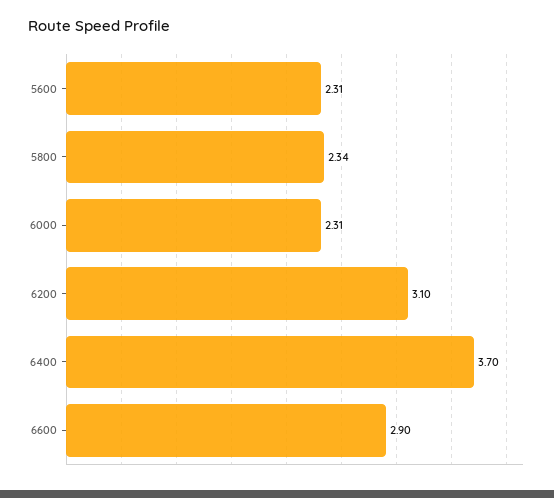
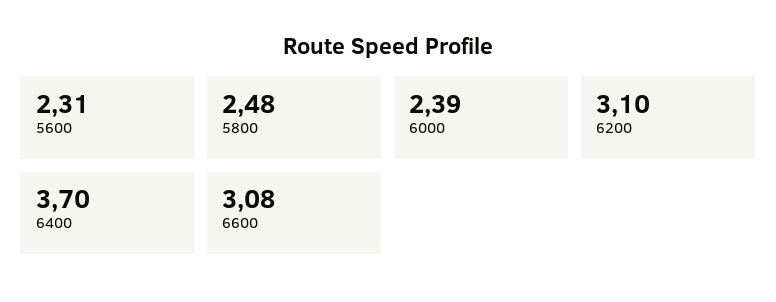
5800: 2.34 -> 2.48
6000: 2.31 -> 2.39
6600: 2.9 -> 3.08

